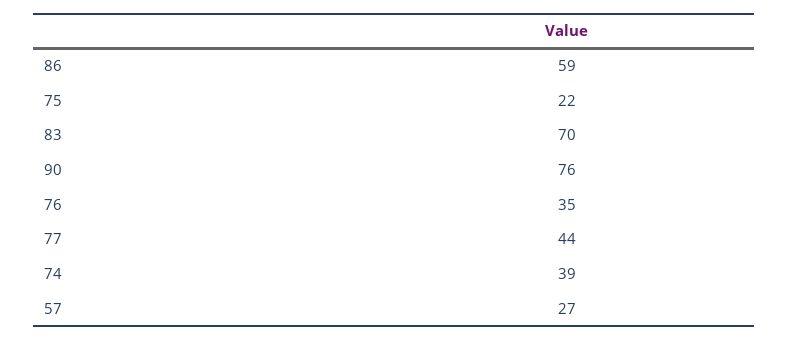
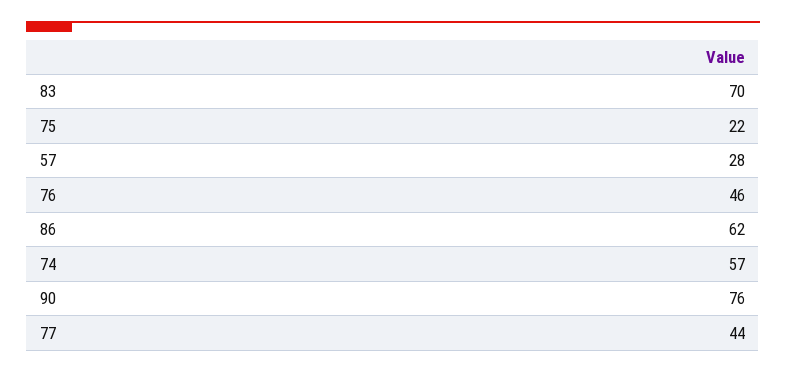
86: 59 -> 62
76: 35 -> 46
74: 39 -> 57
57: 27 -> 28

